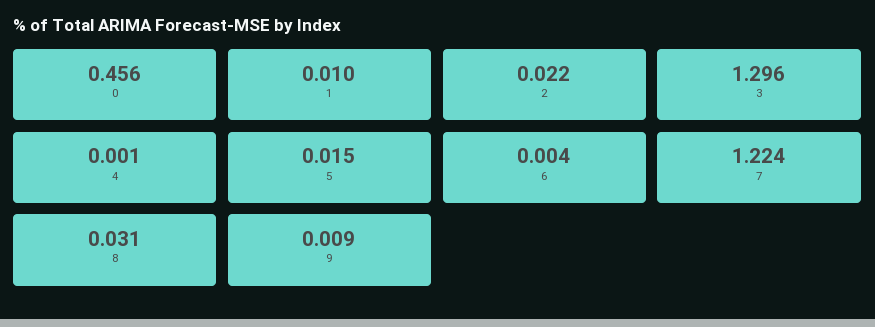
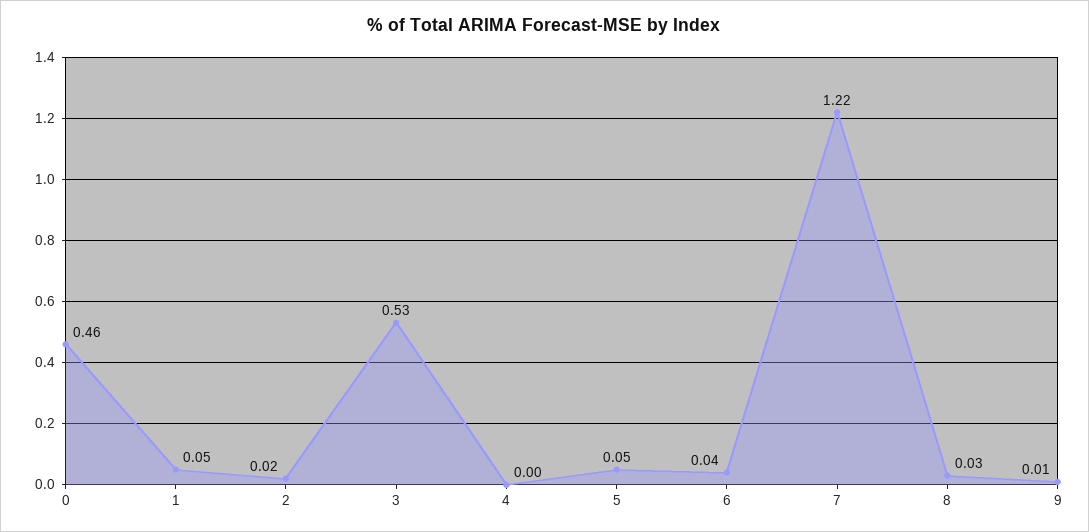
1: 0.01 -> 0.05
3: 1.296 -> 0.53
5: 0.015 -> 0.05
6: 0.004 -> 0.04

